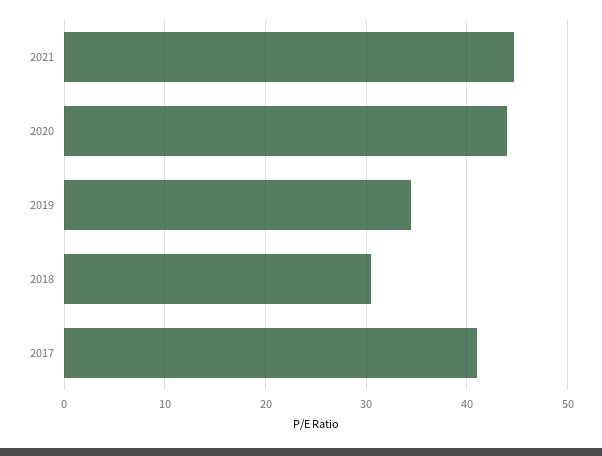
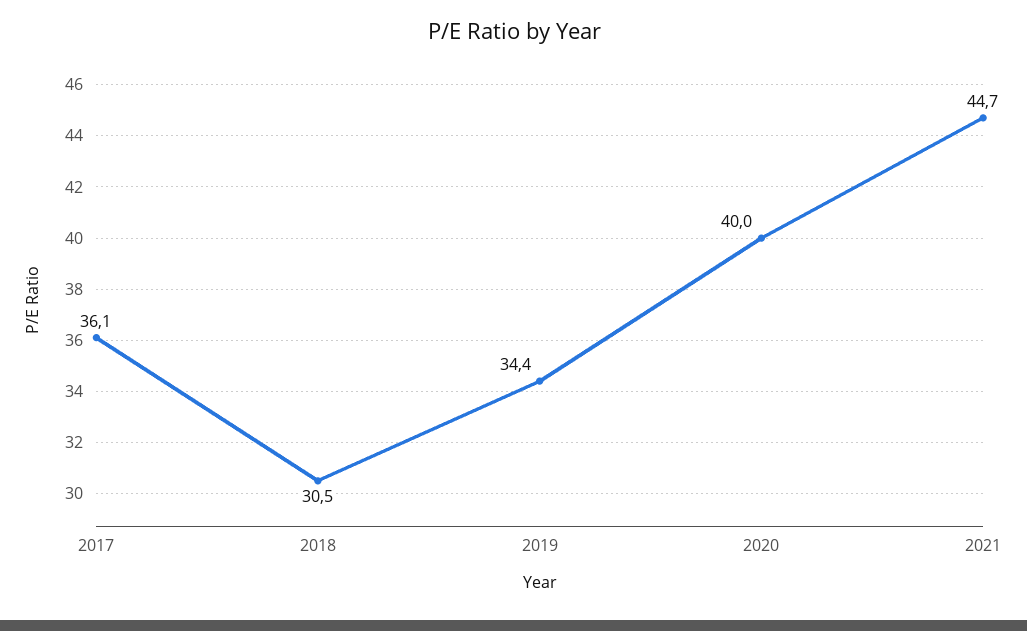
2020: 44 -> 40
2017: 41 -> 36.1

